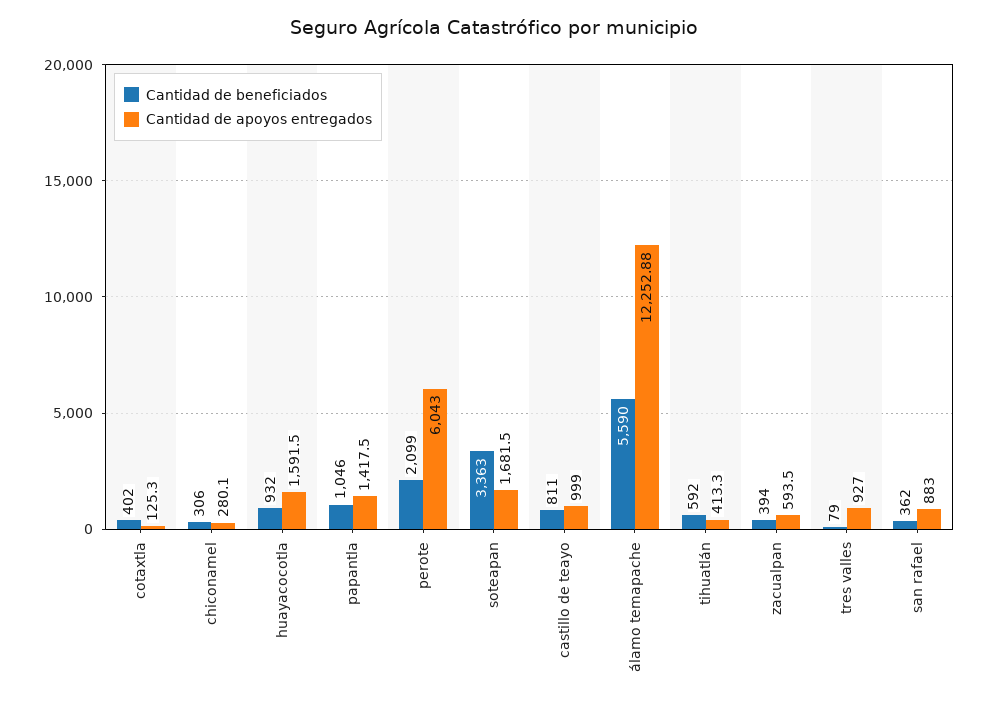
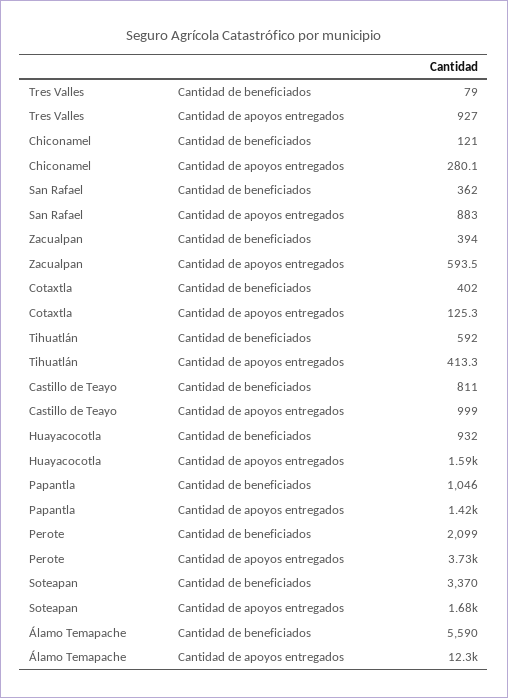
Cantidad de beneficiados, chiconamel: 306 -> 121
Cantidad de apoyos entregados, perote: 6043 -> 3730
Cantidad de beneficiados, soteapan: 3363 -> 3370

